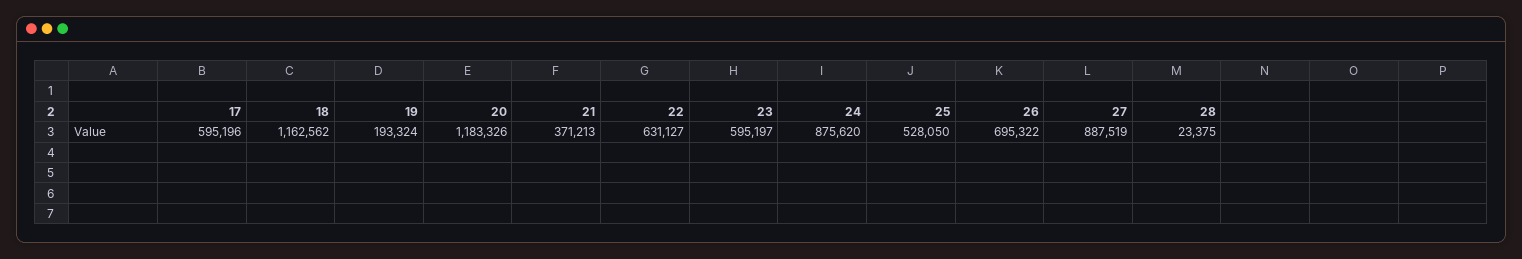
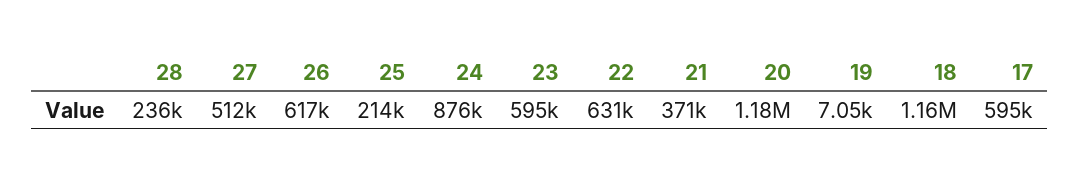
19: 193324 -> 7050
25: 528050 -> 214000
26: 695322 -> 617000
27: 887519 -> 512000
28: 23375 -> 236000

